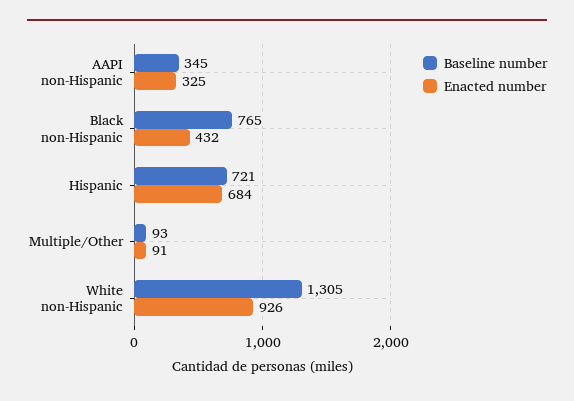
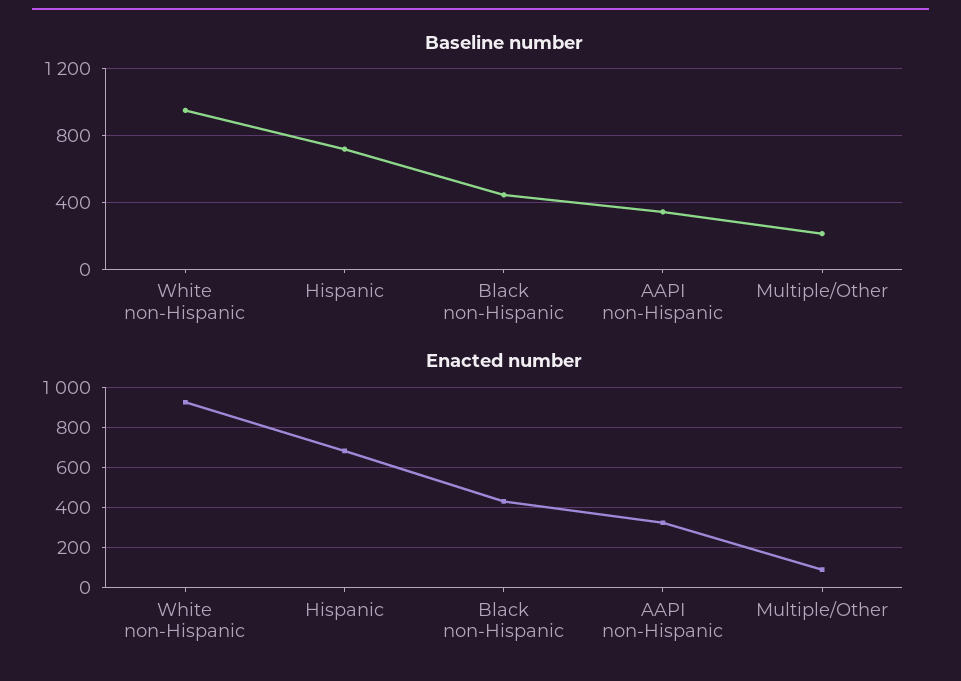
Baseline number, Black non-Hispanic: 765 -> 450
Baseline number, Multiple/Other: 93 -> 200
Baseline number, White non-Hispanic: 1305 -> 950

